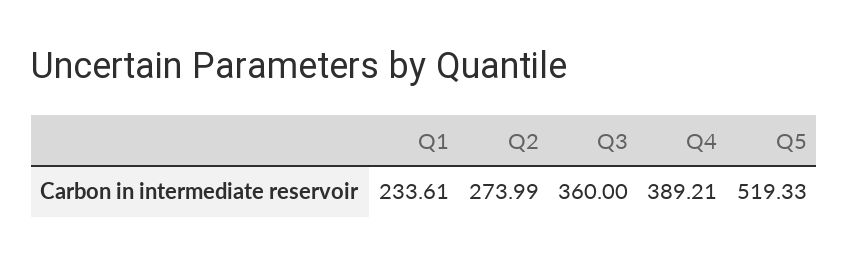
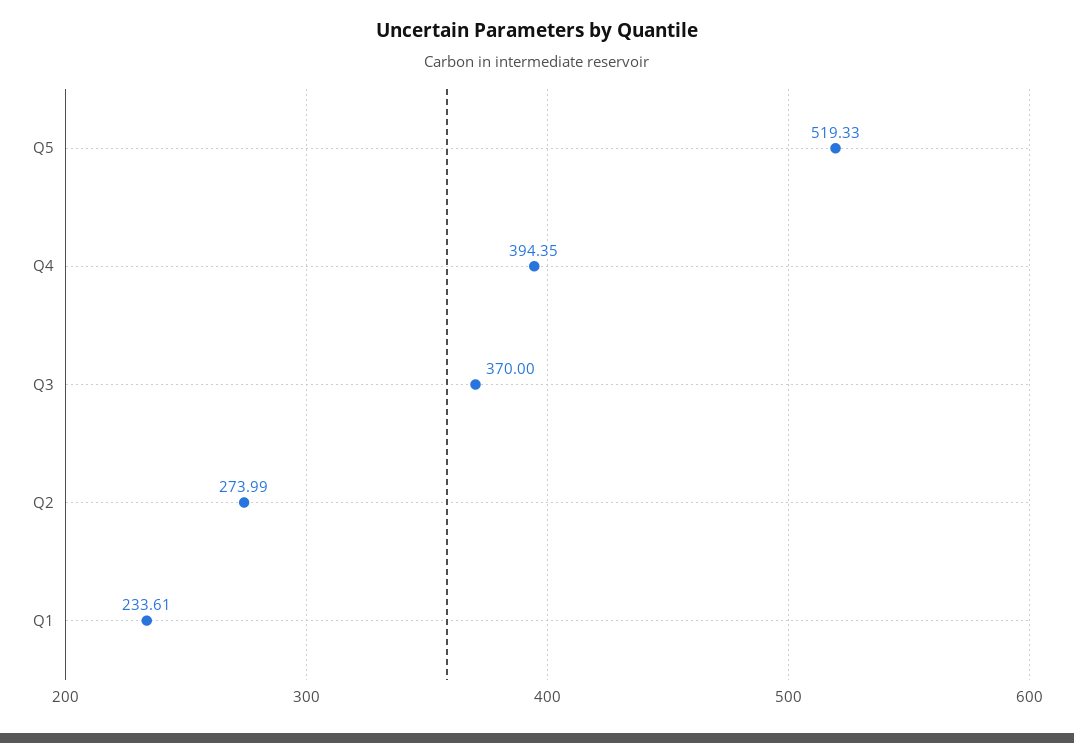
Q3: 360 -> 370
Q4: 389.21 -> 394.35

